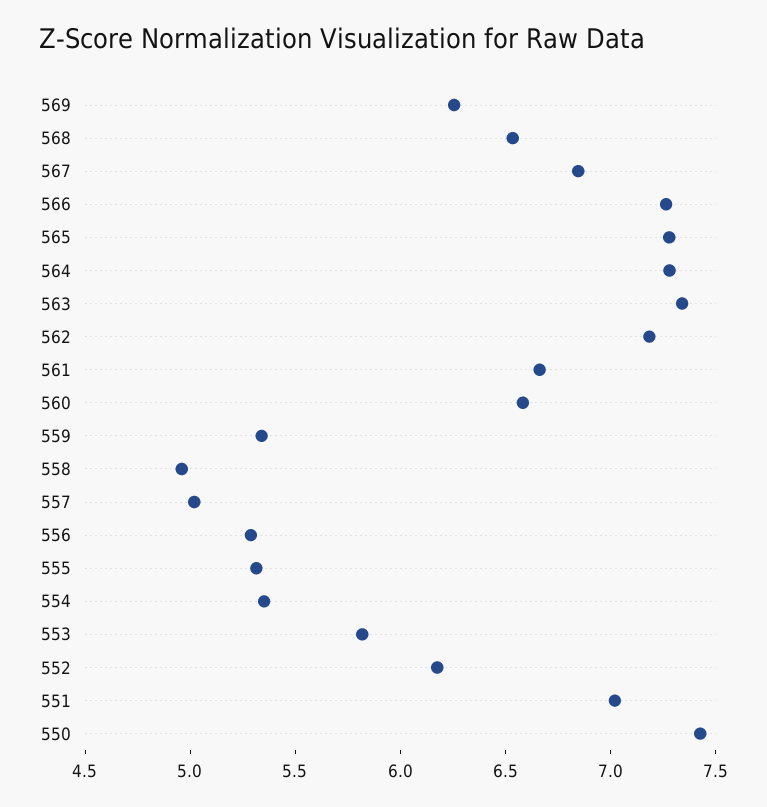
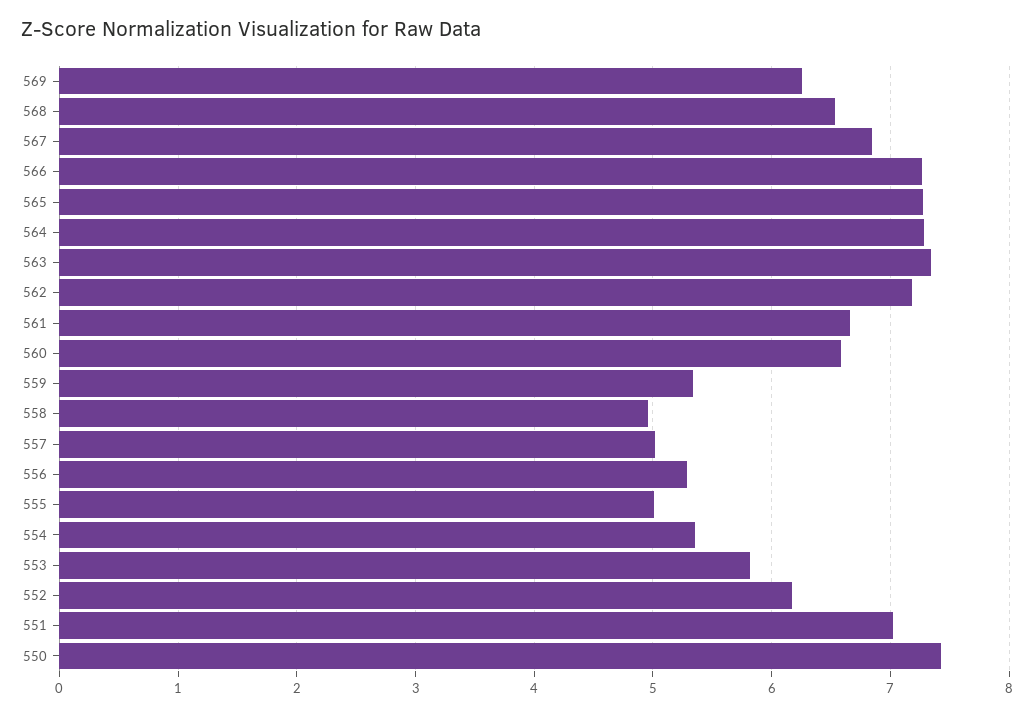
555: 5.3 -> 5

